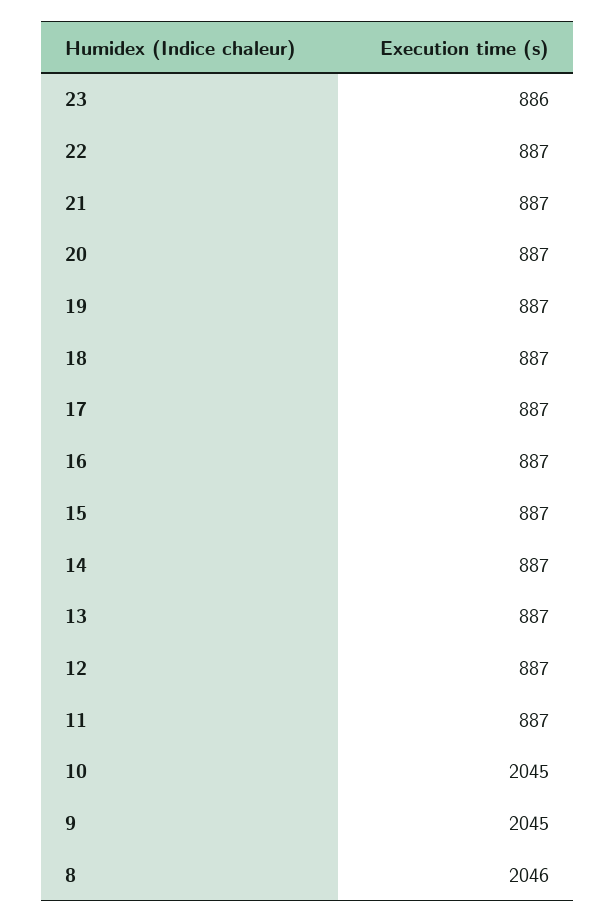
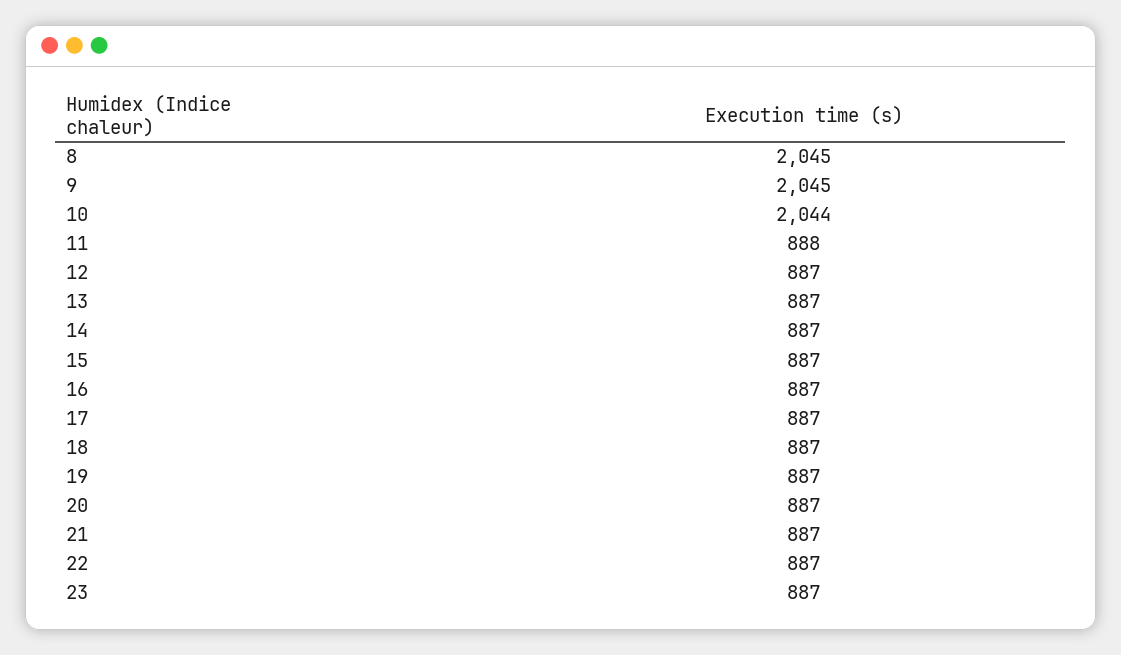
23: 886 -> 887
11: 887 -> 888
10: 2045 -> 2044
8: 2046 -> 2045

